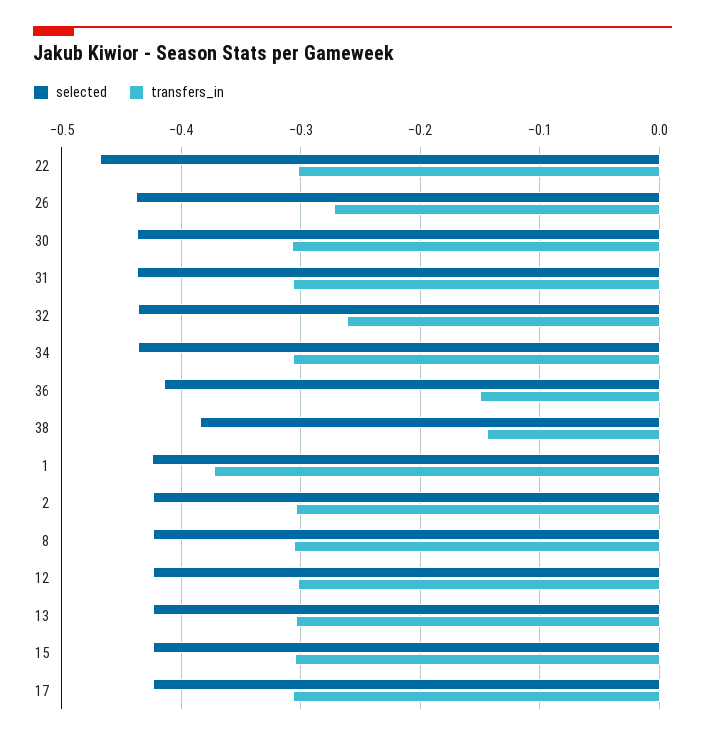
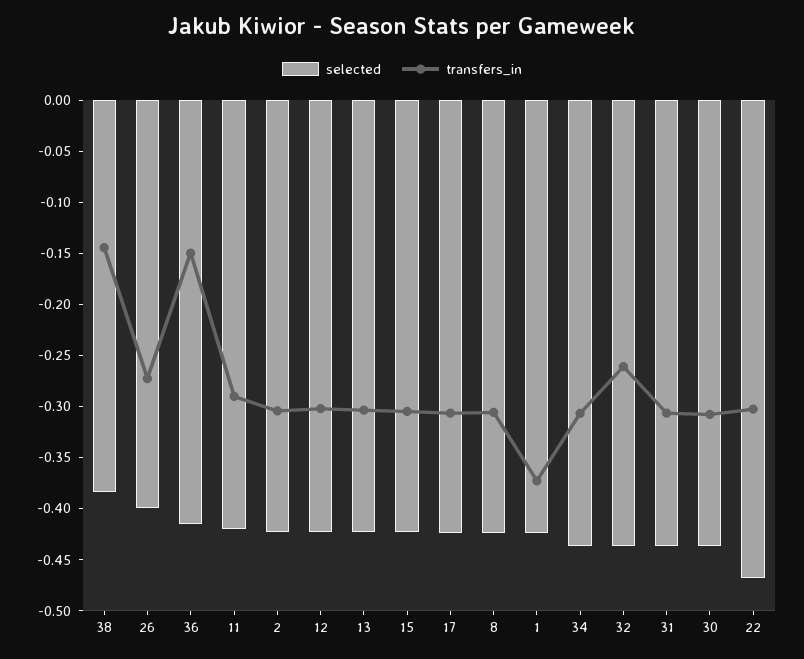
selected, 26: -0.44 -> -0.4
selected, 11: none -> -0.42
transfers_in, 11: none -> -0.29

